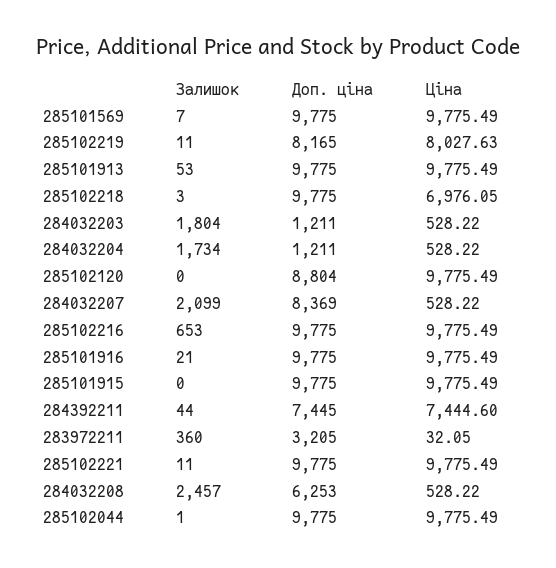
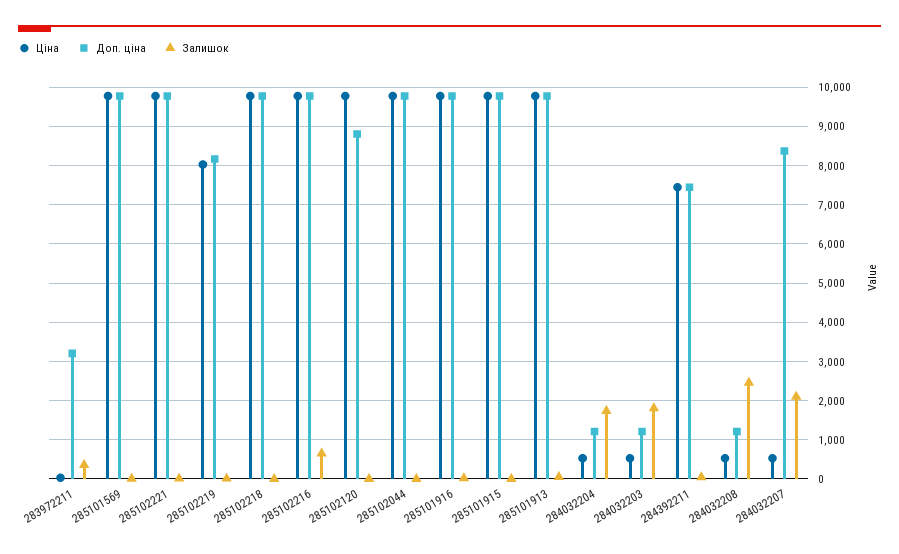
Ціна, 285102218: 6976.05 -> 9800
Доп. ціна, 284032208: 6253 -> 1200

